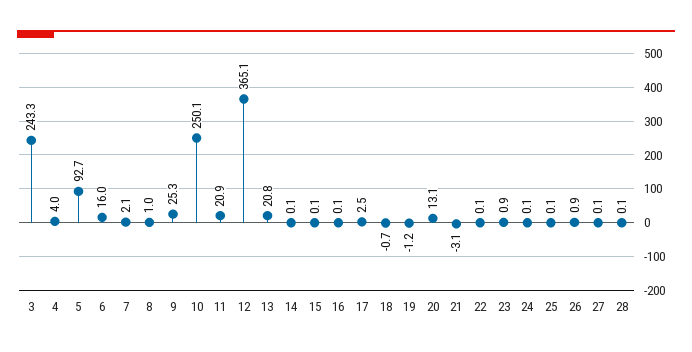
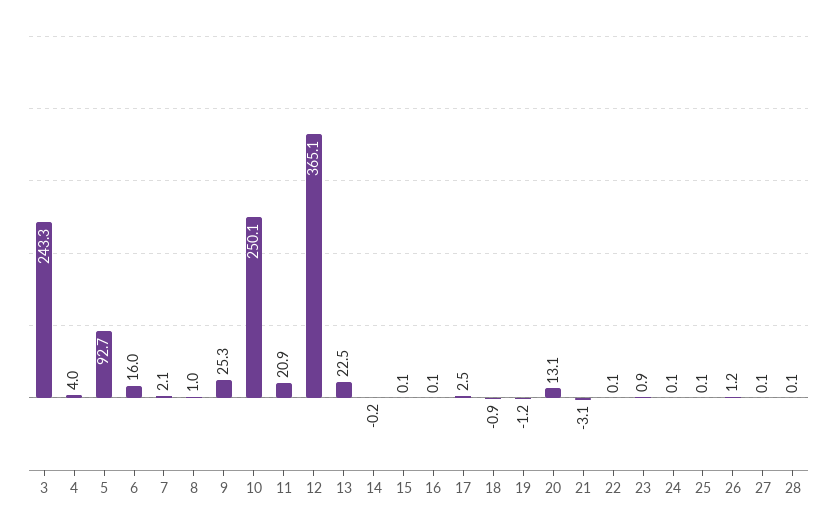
13: 20.8 -> 22.5
14: 0.1 -> -0.2
18: -0.7 -> -0.9
26: 0.9 -> 1.2

